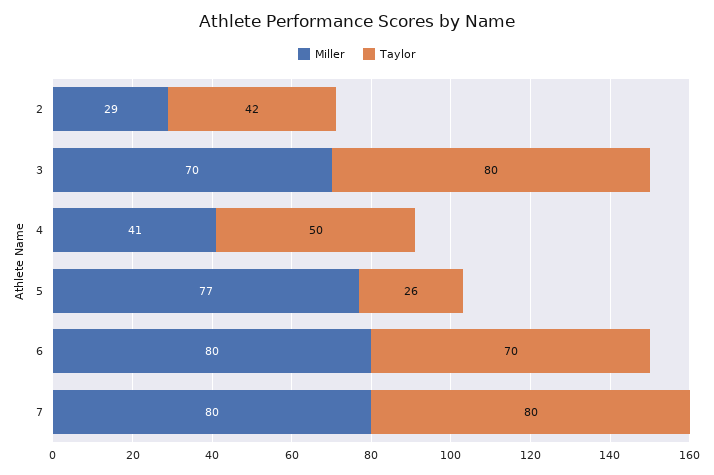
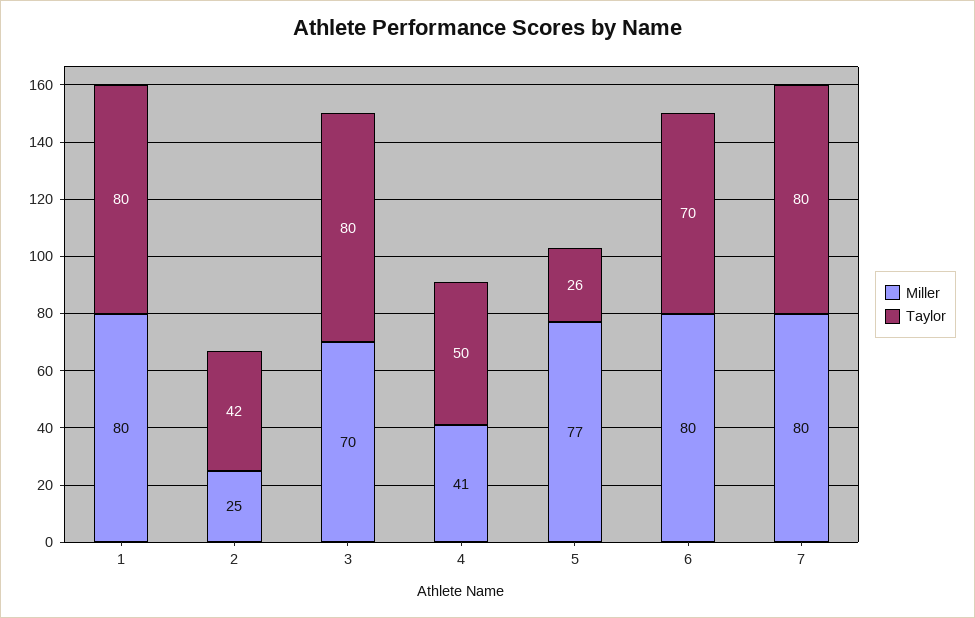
Miller, 2: 29 -> 25
Miller, 1: none -> 80
Taylor, 1: none -> 80

